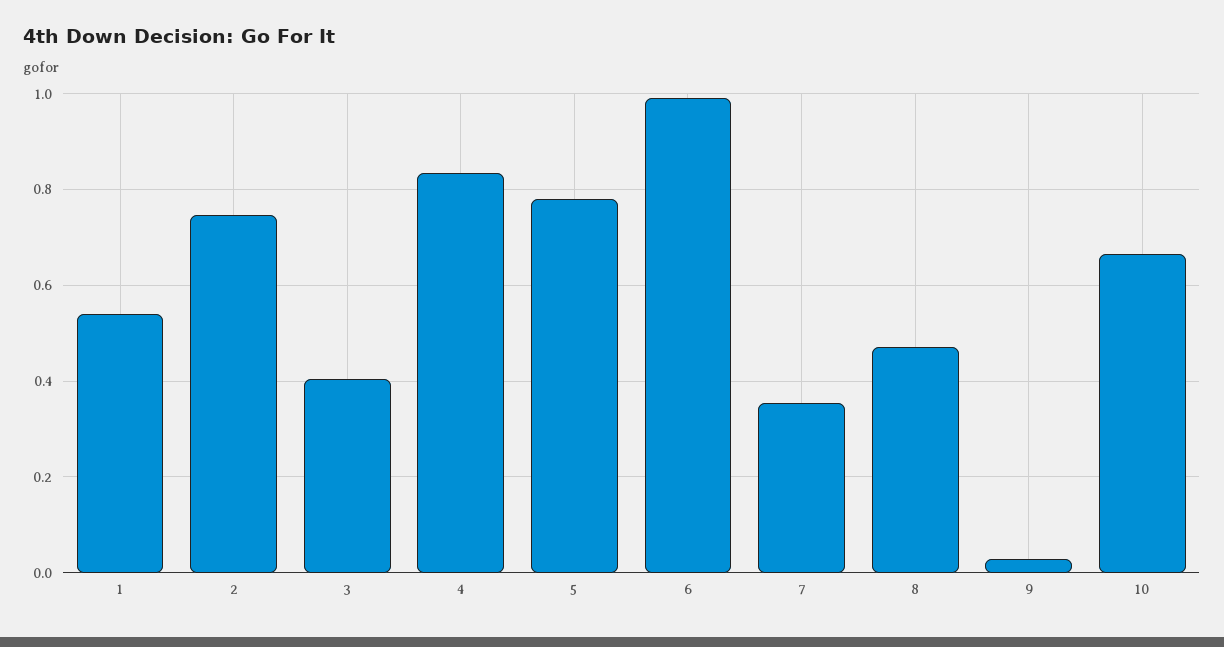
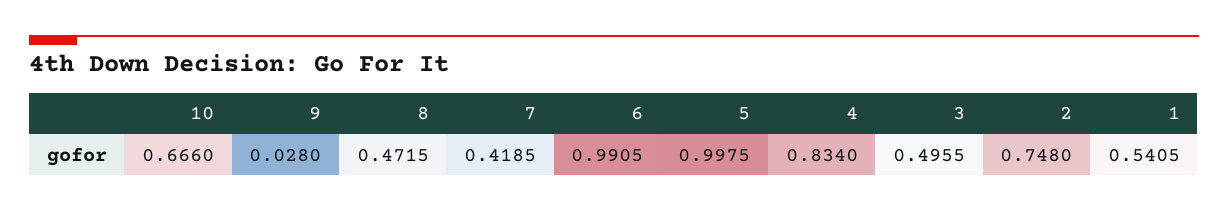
3: 0.4 -> 0.4955
5: 0.78 -> 0.9975
7: 0.36 -> 0.4185

